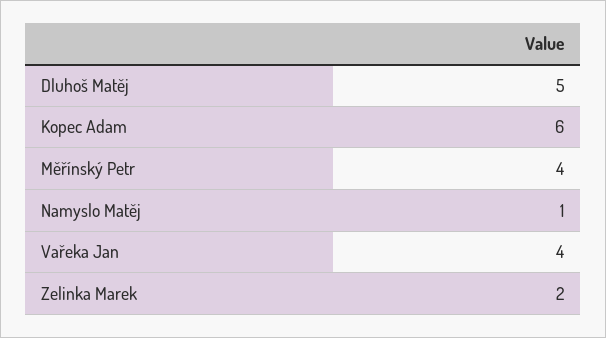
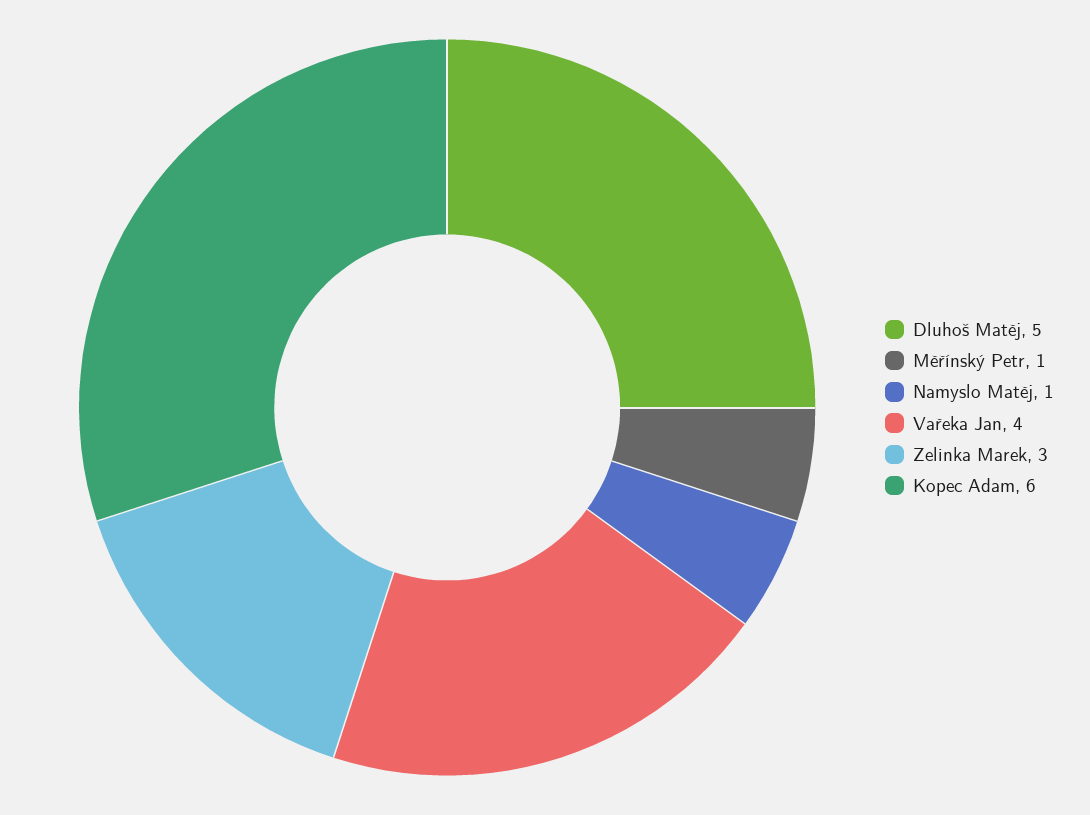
Měřínský Petr: 4 -> 1
Zelinka Marek: 2 -> 3

